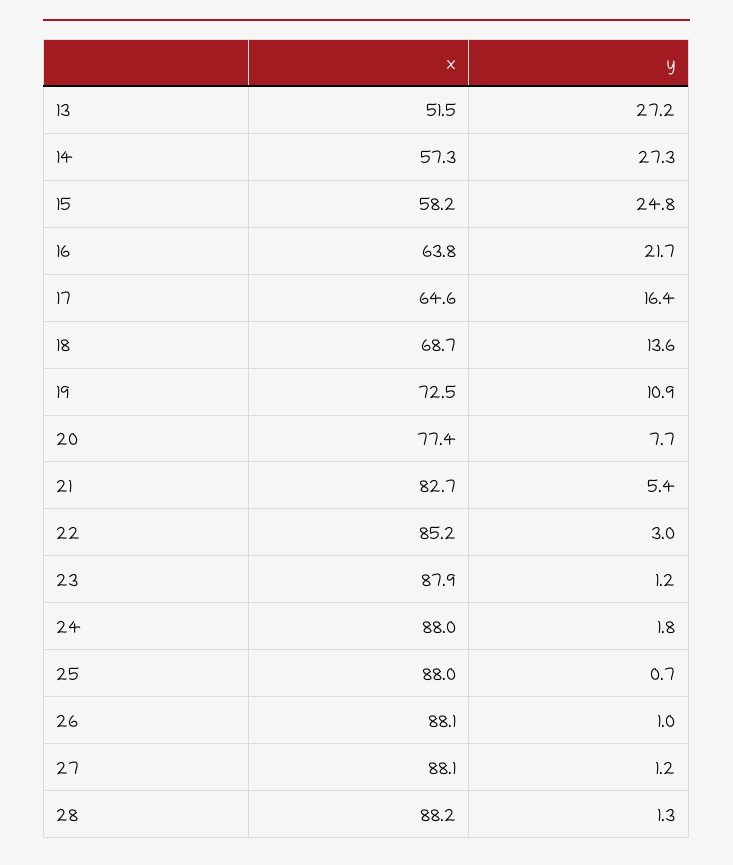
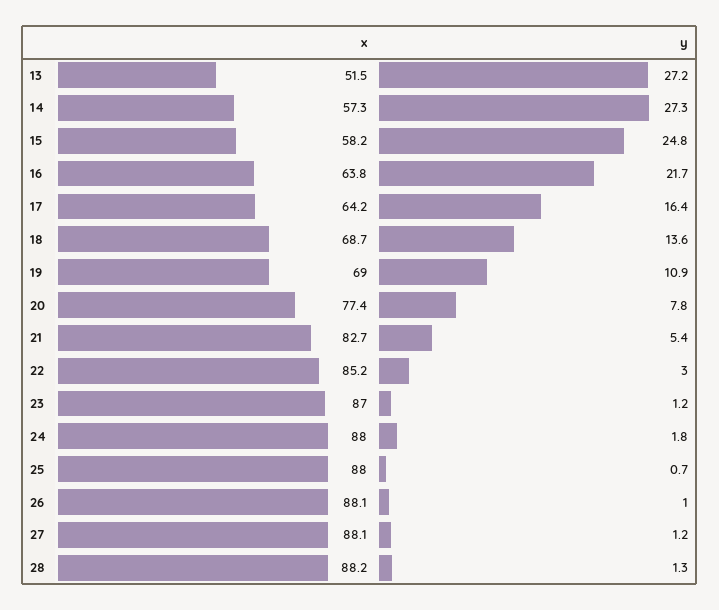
x, 17: 64.6 -> 64.2
x, 19: 72.5 -> 69
y, 20: 7.7 -> 7.8
x, 23: 87.9 -> 87

